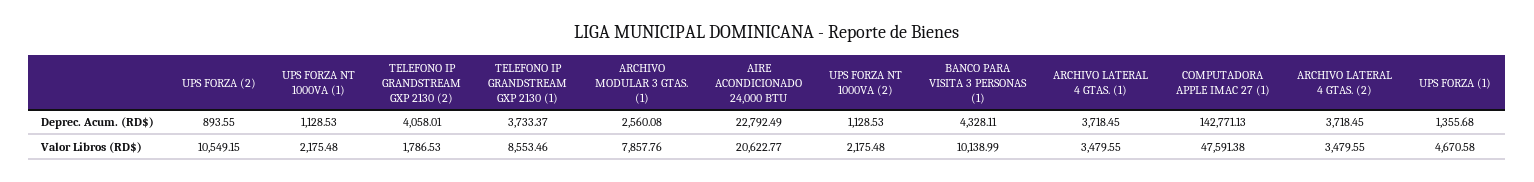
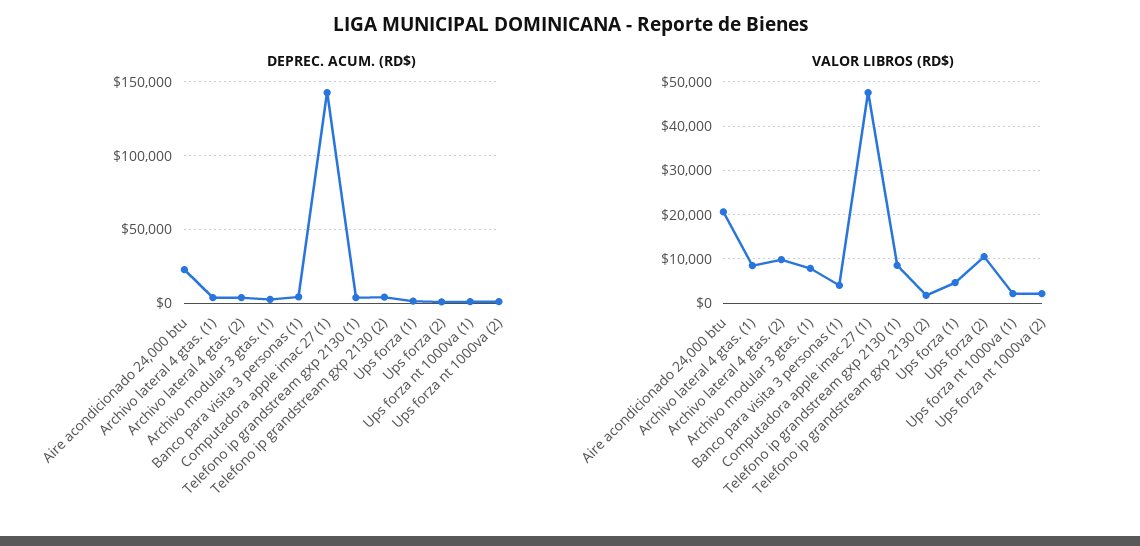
Valor Libros (RD$), BANCO PARA VISITA 3 PERSONAS (1): 10138.99 -> 4000
Valor Libros (RD$), ARCHIVO LATERAL 4 GTAS. (1): 3479.55 -> 8000
Valor Libros (RD$), ARCHIVO LATERAL 4 GTAS. (2): 3479.55 -> 10000

